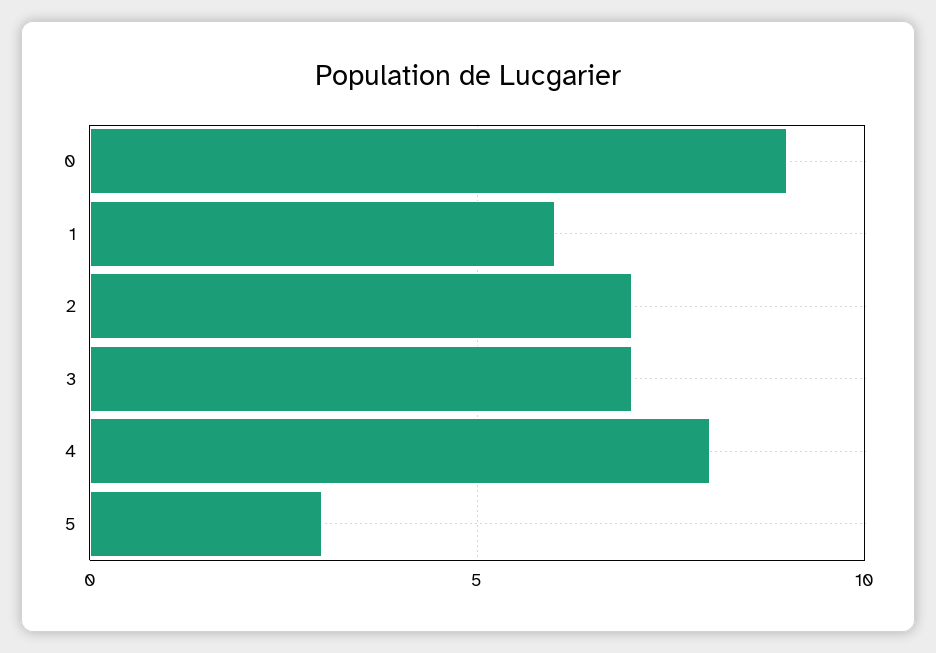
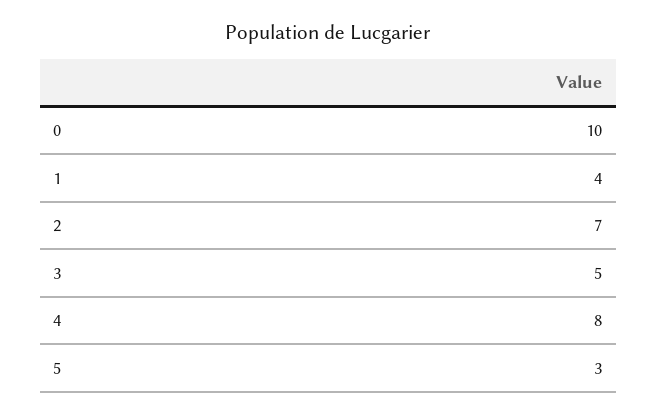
0: 9 -> 10
1: 6 -> 4
3: 7 -> 5

